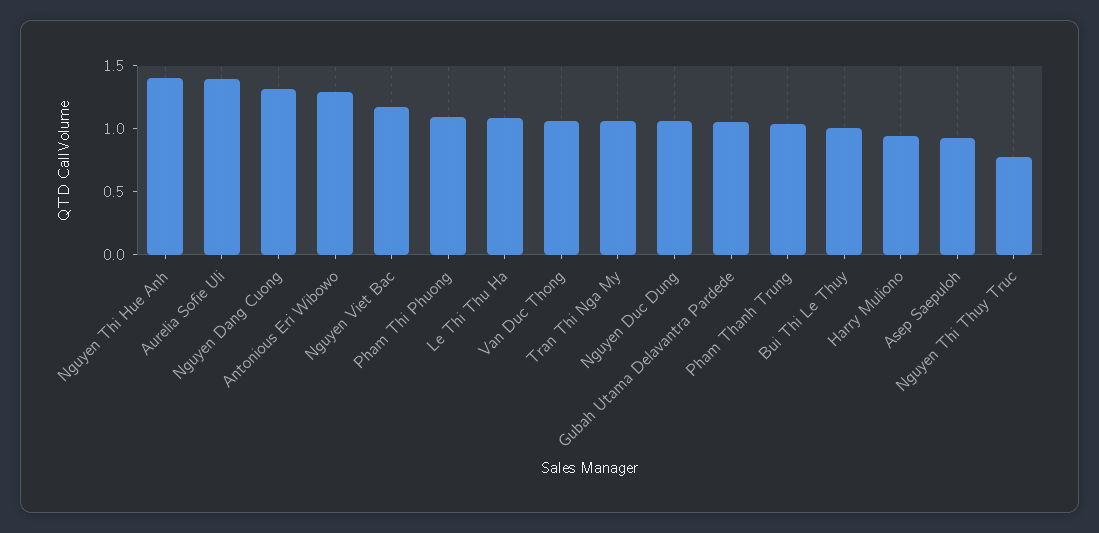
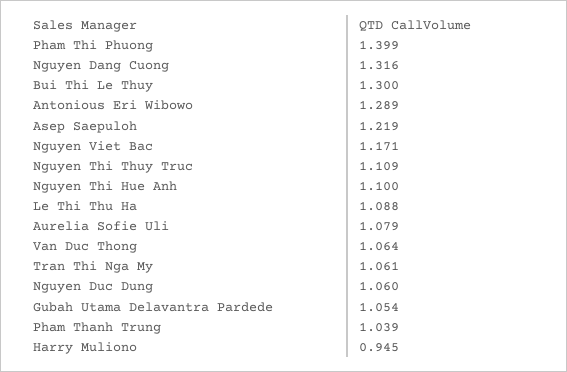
Nguyen Thi Hue Anh: 1.4 -> 1.1
Aurelia Sofie Uli: 1.4 -> 1.079
Pham Thi Phuong: 1.1 -> 1.399
Bui Thi Le Thuy: 1 -> 1.3
Asep Saepuloh: 0.9 -> 1.219
Nguyen Thi Thuy Truc: 0.8 -> 1.109

